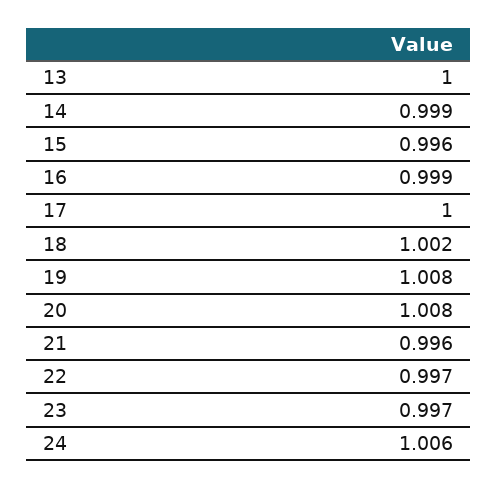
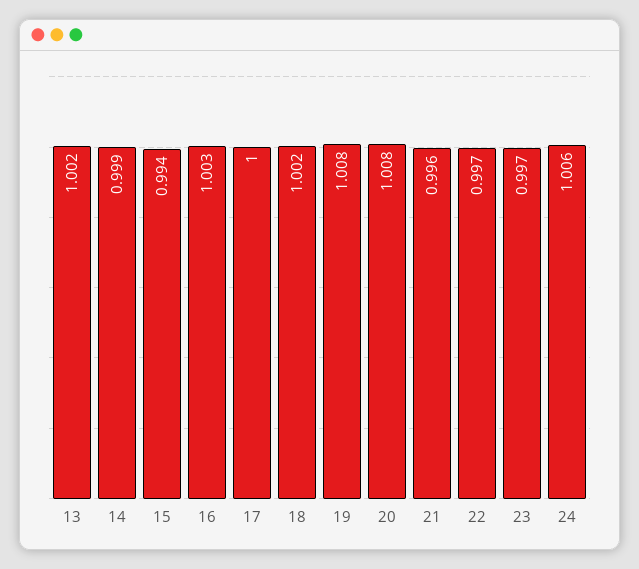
13: 1 -> 1.002
15: 0.996 -> 0.994
16: 0.999 -> 1.003

